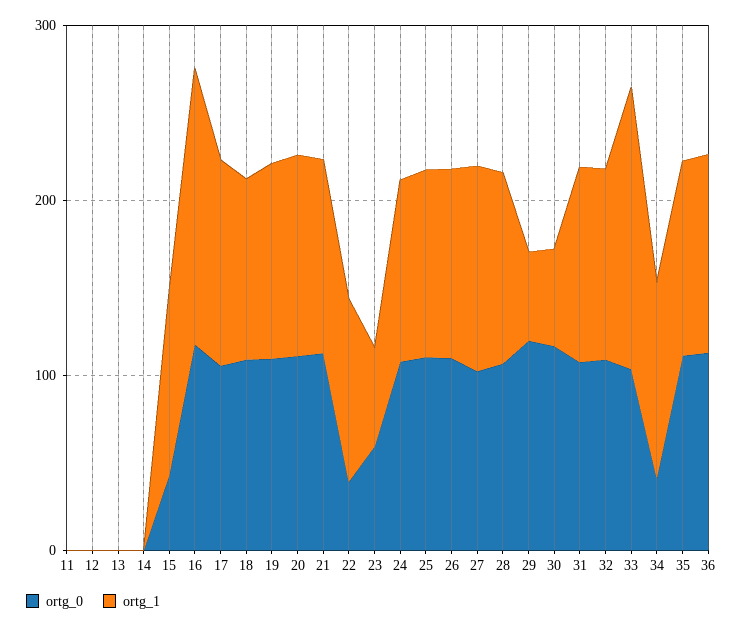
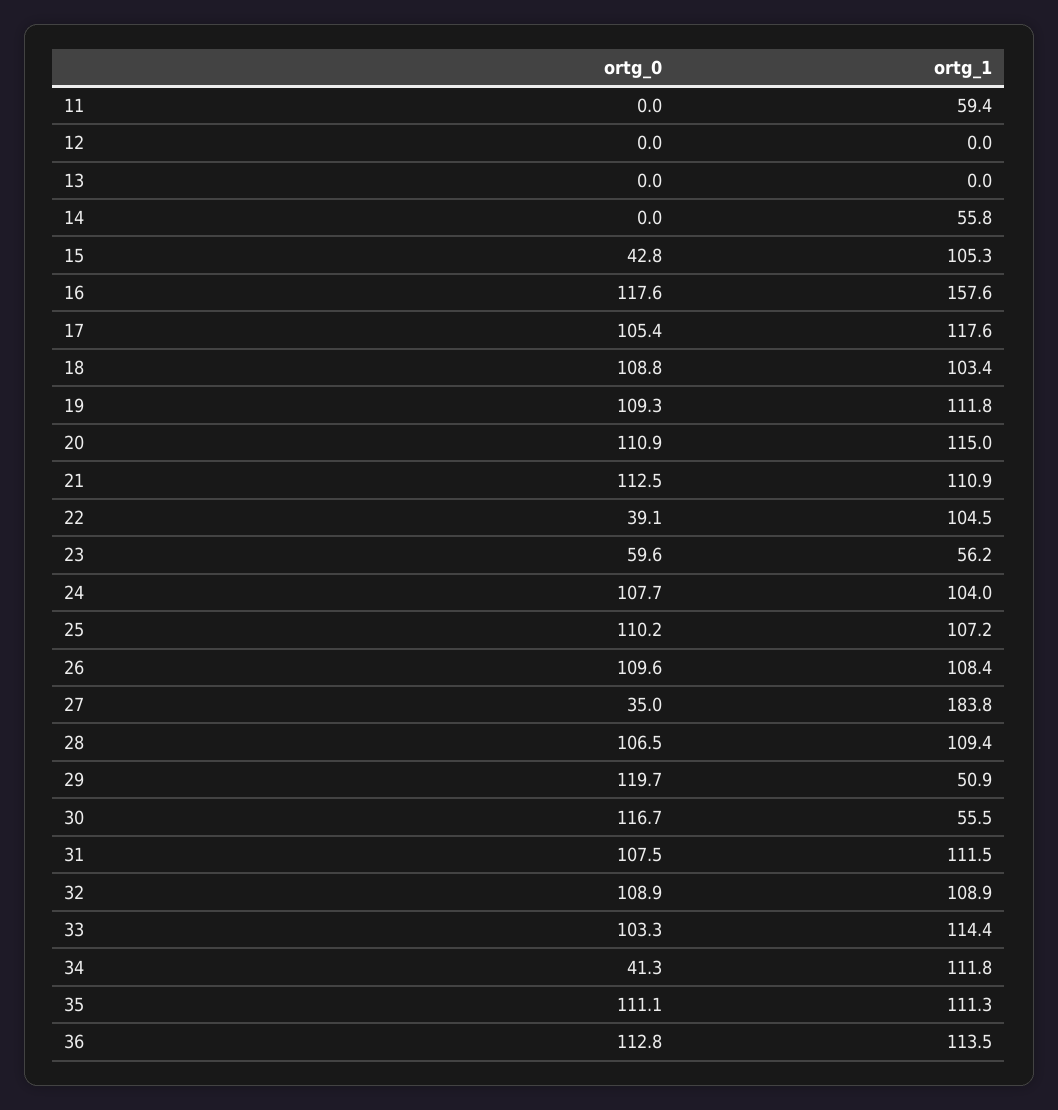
ortg_1, 11: 0 -> 59.4
ortg_1, 14: 0 -> 55.8
ortg_0, 27: 100 -> 35
ortg_1, 27: 120 -> 183.8
ortg_1, 33: 160 -> 114.4

